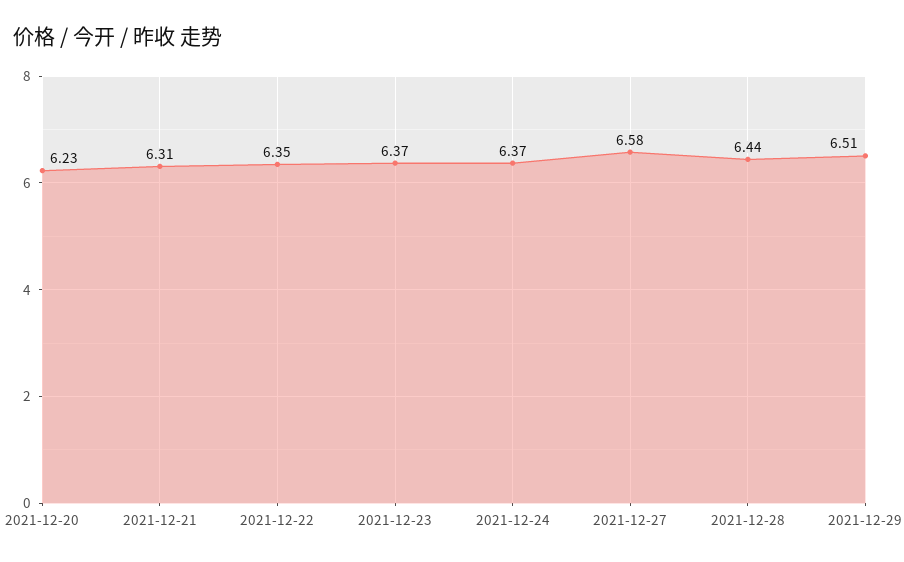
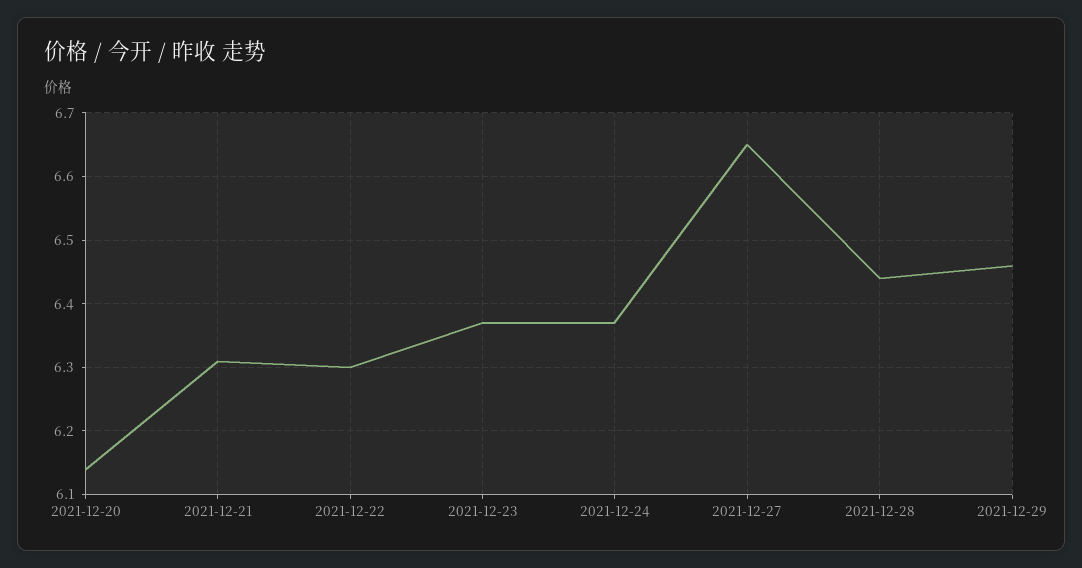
2021-12-20: 6.23 -> 6.14
2021-12-22: 6.35 -> 6.3
2021-12-27: 6.58 -> 6.65
2021-12-29: 6.51 -> 6.46

